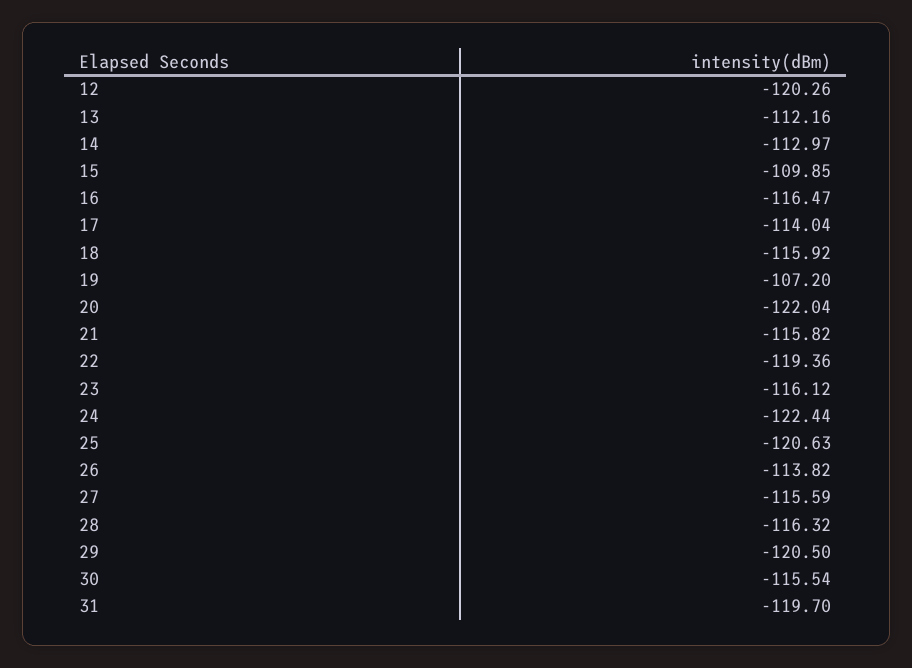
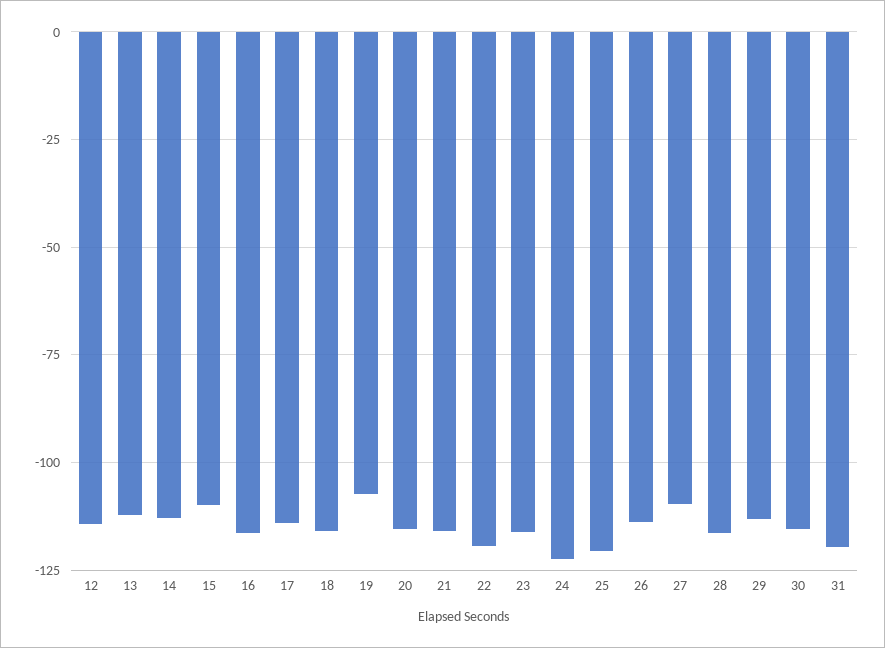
12: -120.26 -> -115
20: -122.04 -> -115
27: -115.59 -> -110
29: -120.5 -> -112.5

